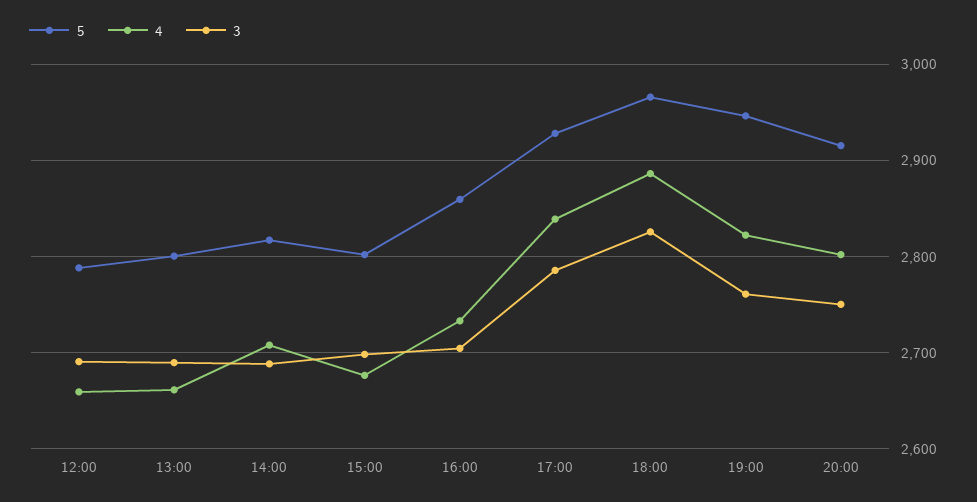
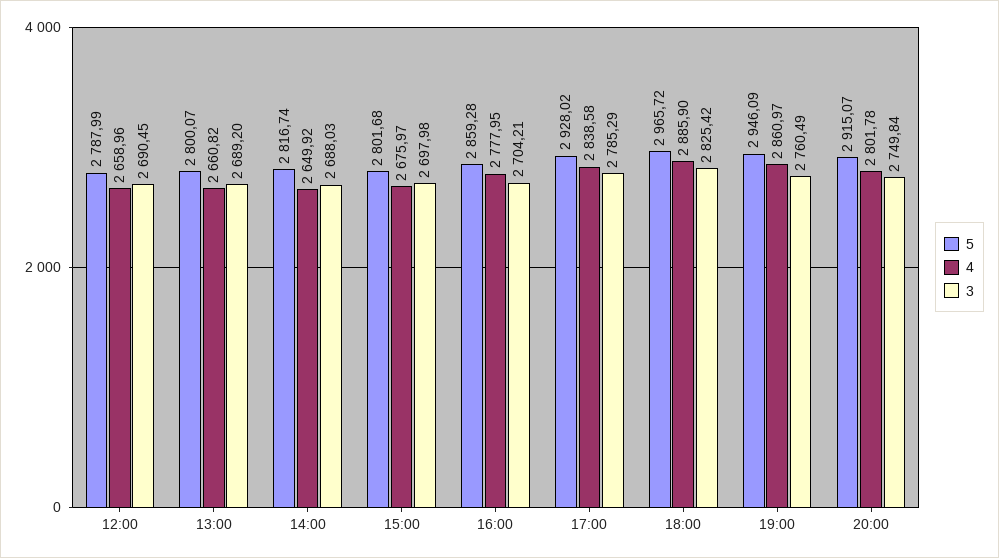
4, 14:00: 2710 -> 2649.92
4, 16:00: 2730 -> 2777.95
4, 19:00: 2820 -> 2860.97

